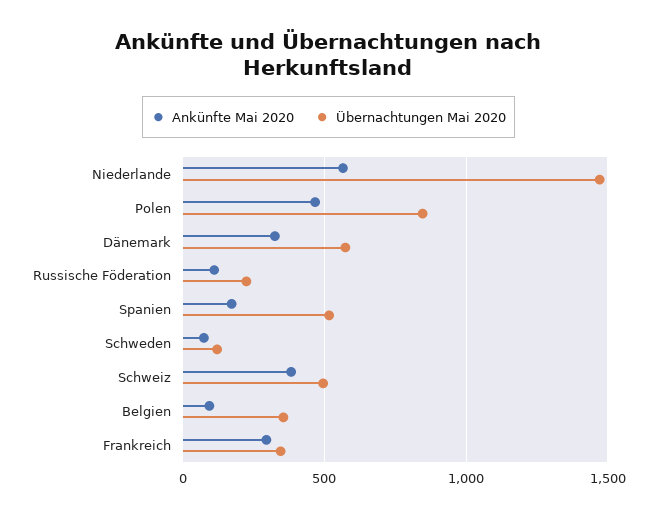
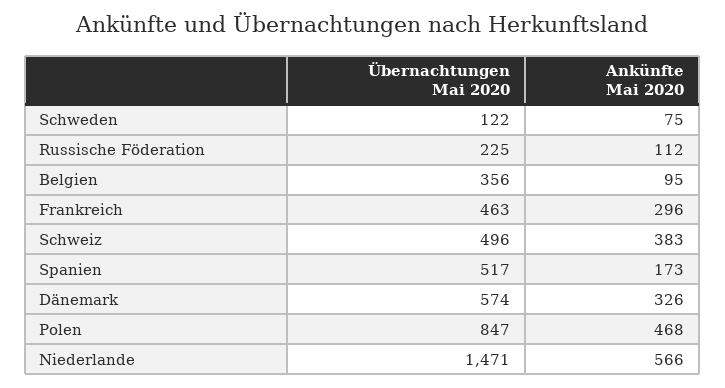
Übernachtungen Mai 2020, Frankreich: 350 -> 463

